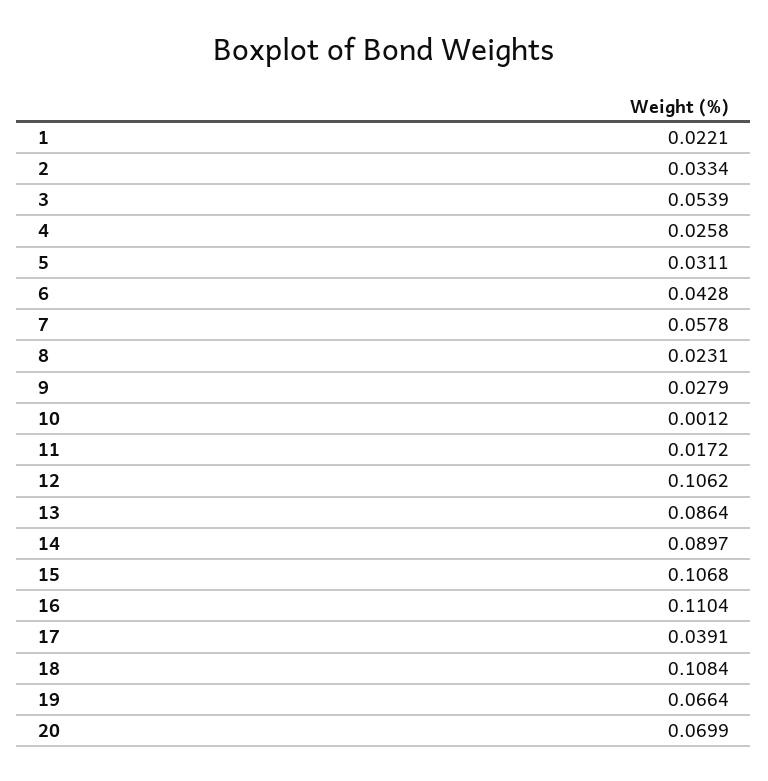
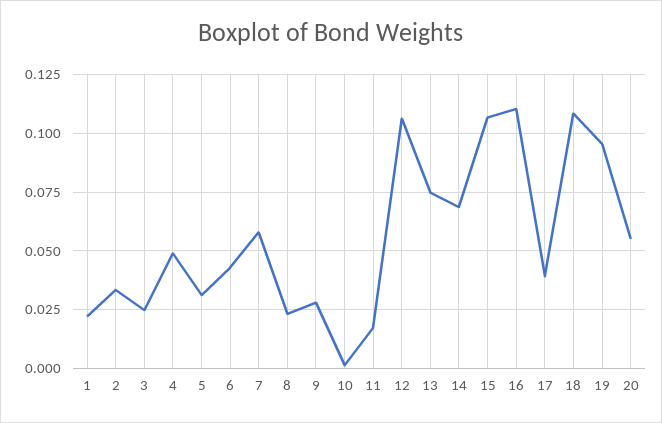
3: 0.0539 -> 0.025
4: 0.0258 -> 0.05
13: 0.0864 -> 0.075
14: 0.0897 -> 0.07
19: 0.0664 -> 0.095
20: 0.0699 -> 0.055

